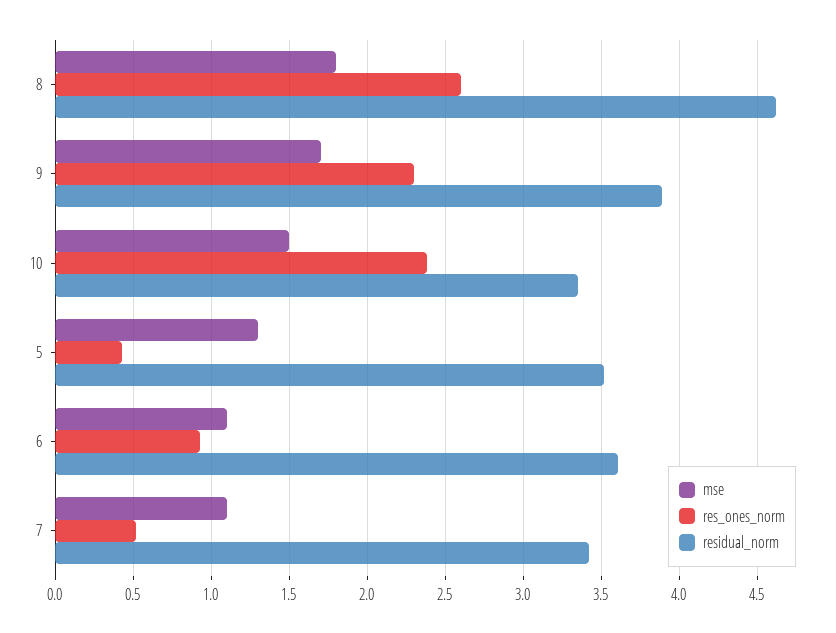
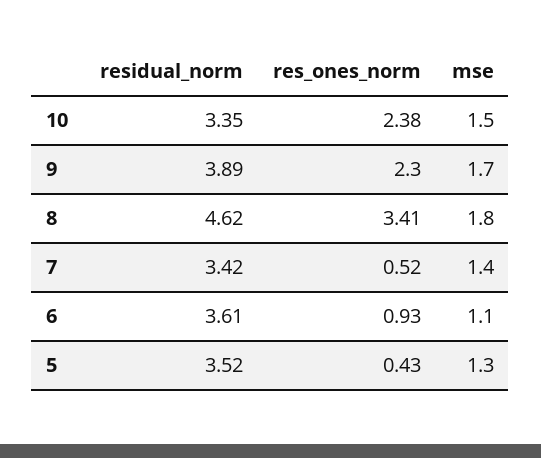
res_ones_norm, 8: 2.6 -> 3.41
mse, 7: 1.1 -> 1.4

